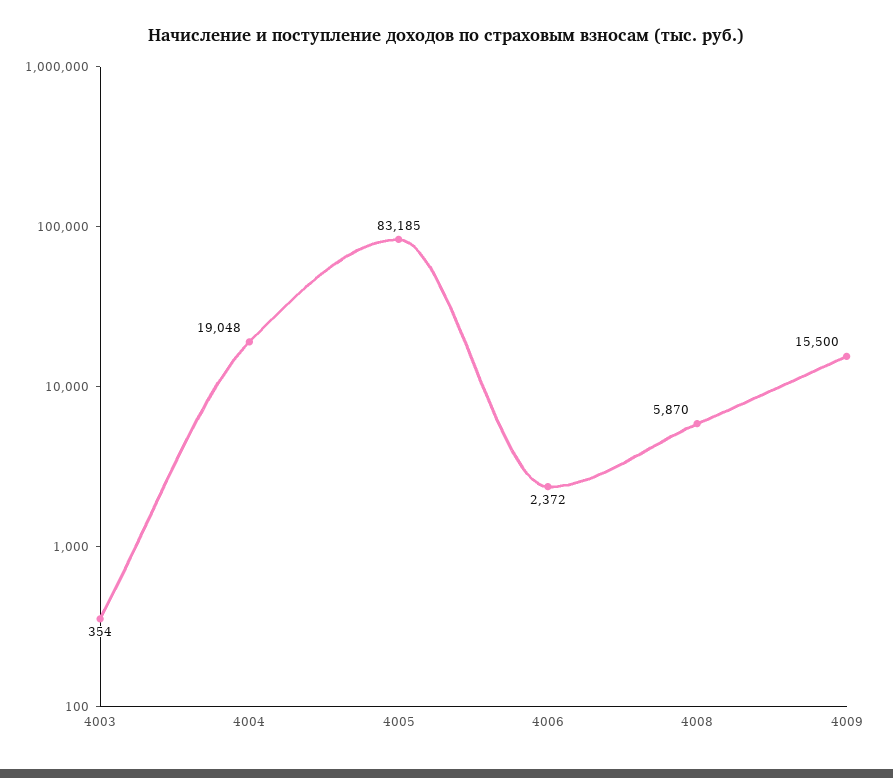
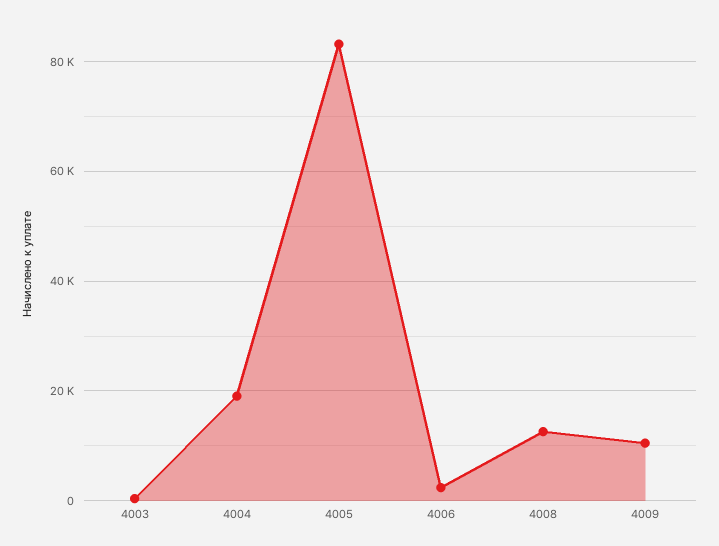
4008: 5870 -> 12000
4009: 15500 -> 10000

